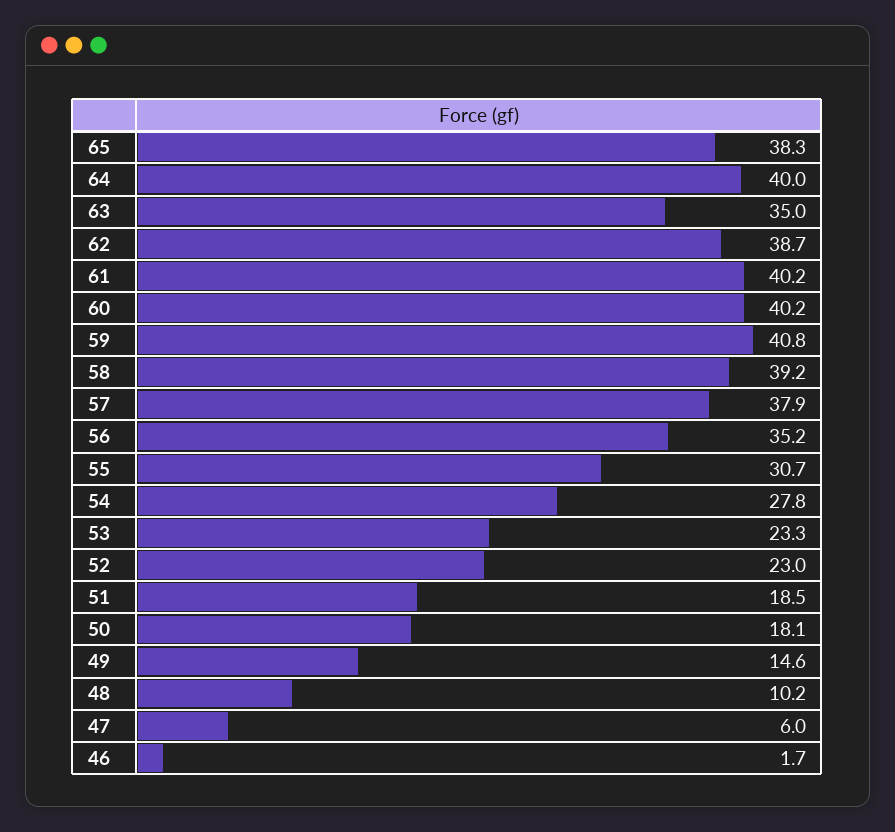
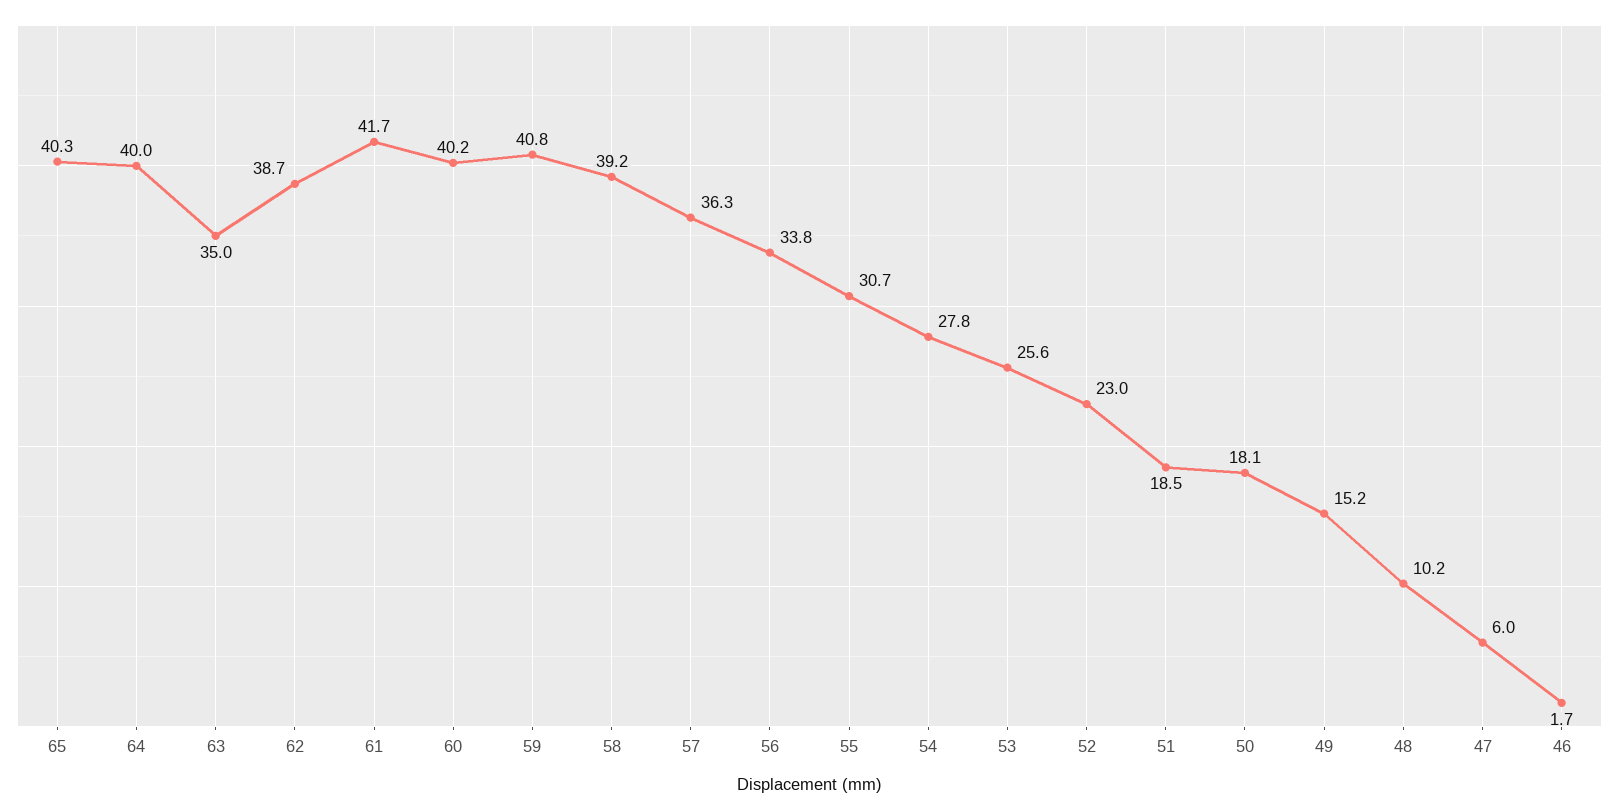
65: 38.3 -> 40.3
61: 40.2 -> 41.7
57: 37.9 -> 36.3
56: 35.2 -> 33.8
53: 23.3 -> 25.6
49: 14.6 -> 15.2

